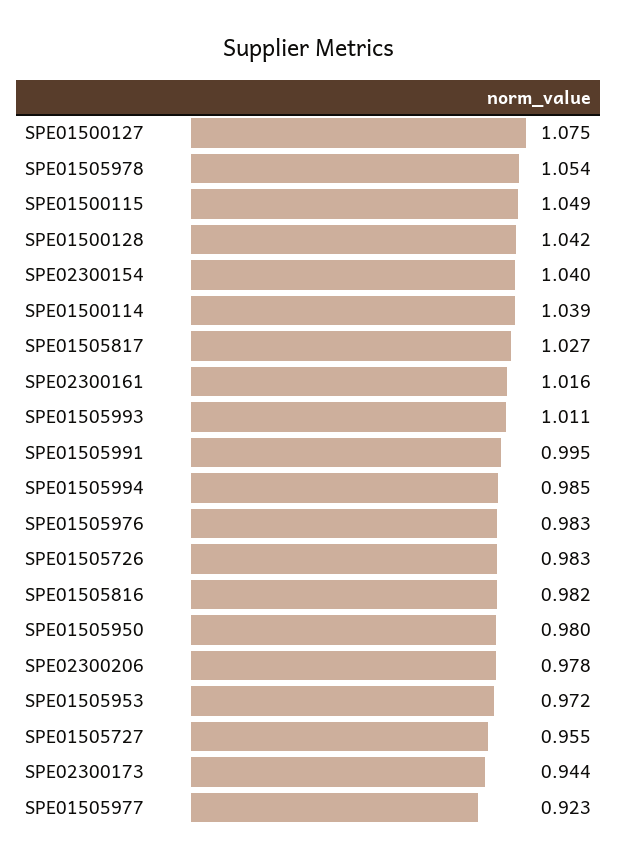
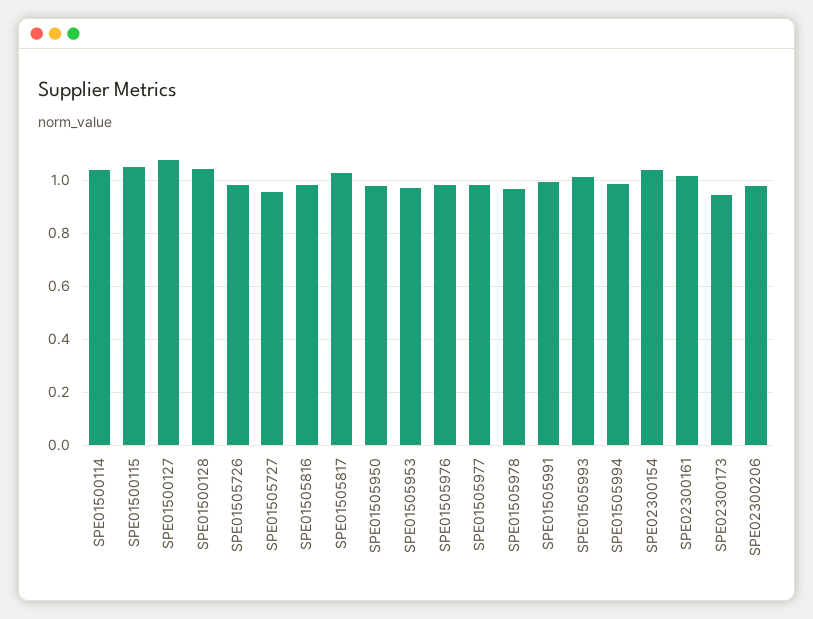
SPE01505978: 1.054 -> 0.975
SPE01505977: 0.923 -> 0.975

